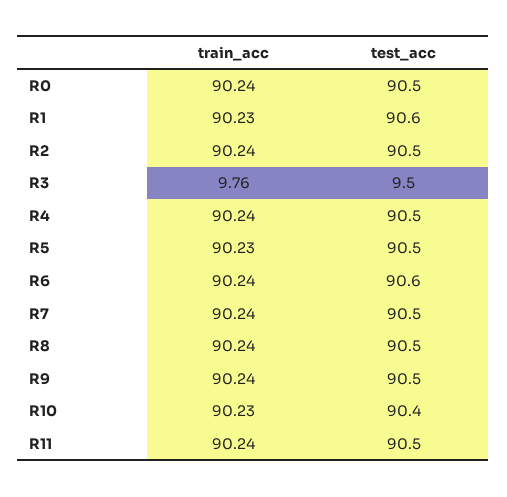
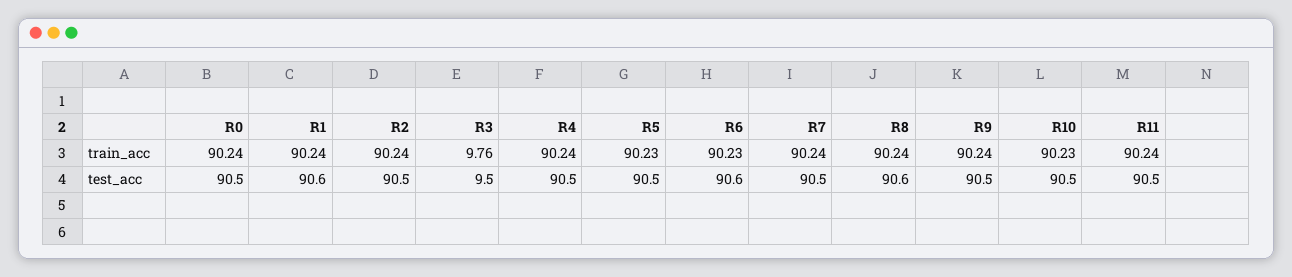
train_acc, R1: 90.23 -> 90.24
train_acc, R6: 90.24 -> 90.23
test_acc, R8: 90.5 -> 90.6
test_acc, R10: 90.4 -> 90.5

